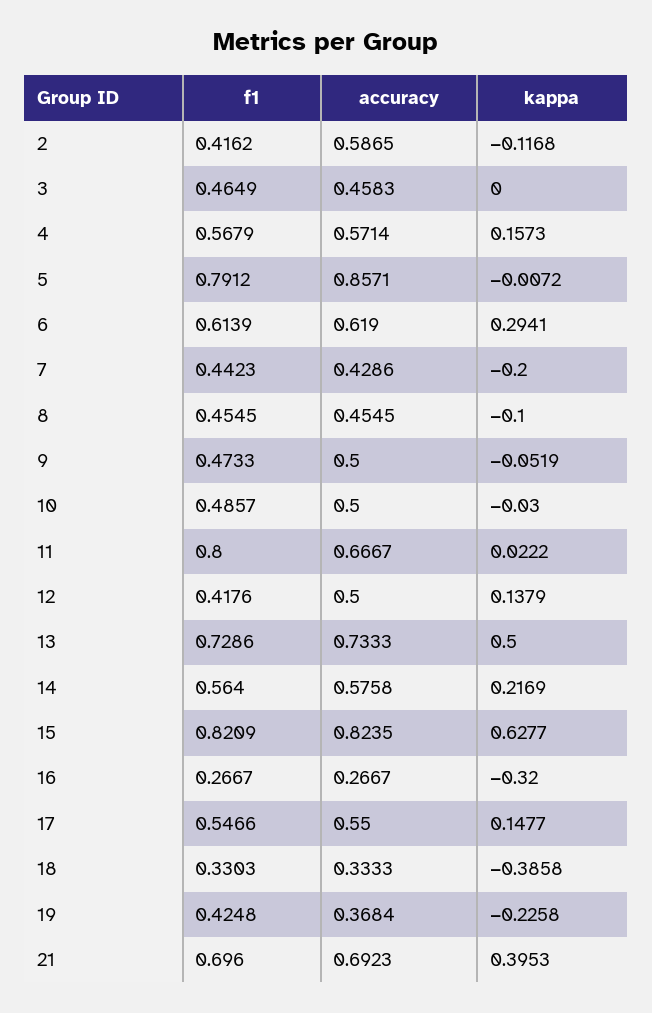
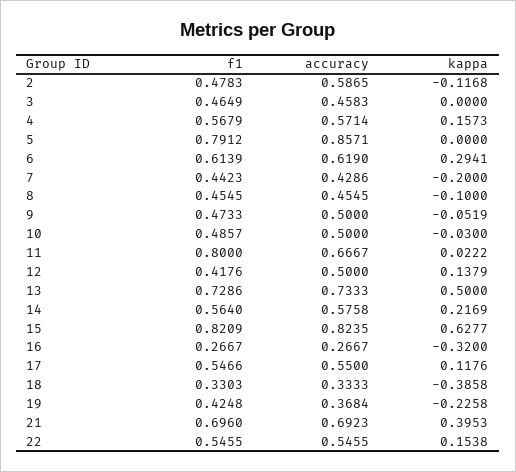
f1, 2: 0.4162 -> 0.4783
kappa, 5: -0.0072 -> 0
kappa, 17: 0.1477 -> 0.1176
f1, 22: none -> 0.5455
accuracy, 22: none -> 0.5455
kappa, 22: none -> 0.1538

